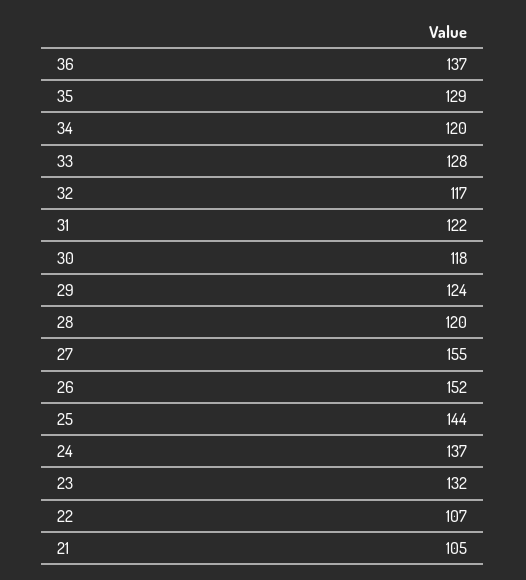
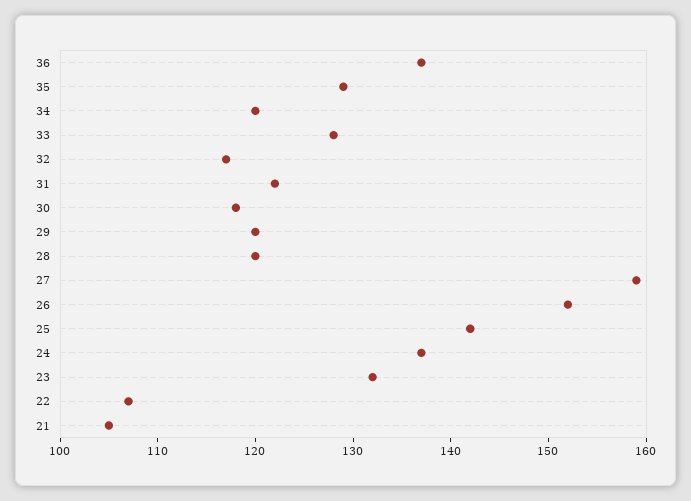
29: 124 -> 120
27: 155 -> 159
25: 144 -> 142

